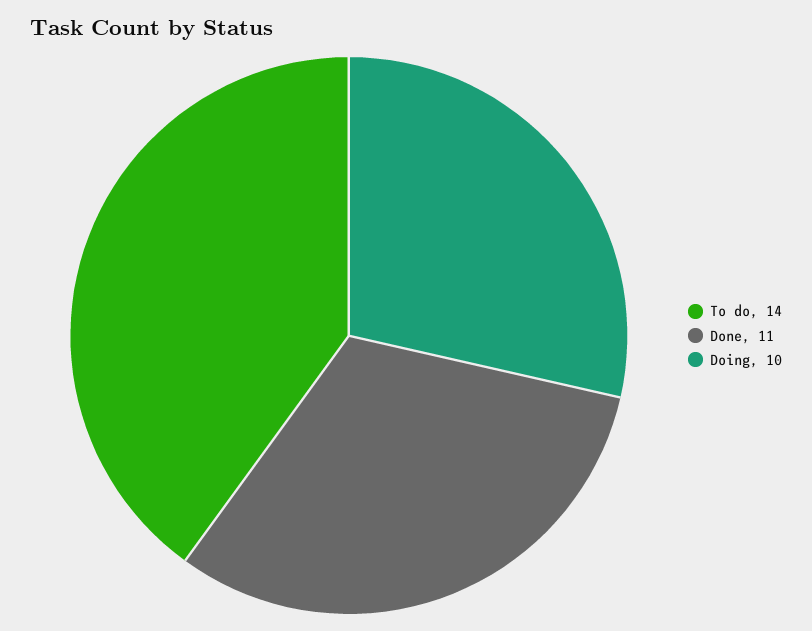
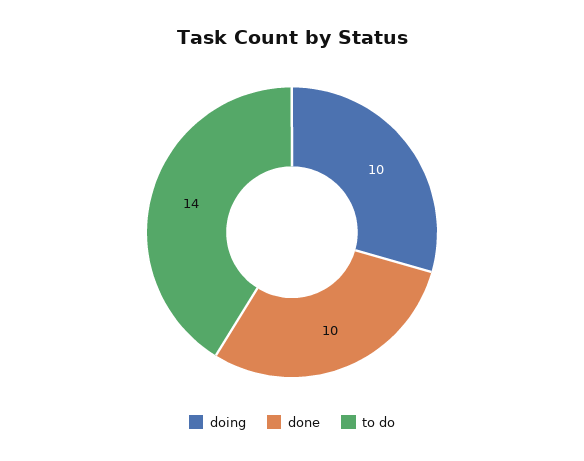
Done: 11 -> 10

